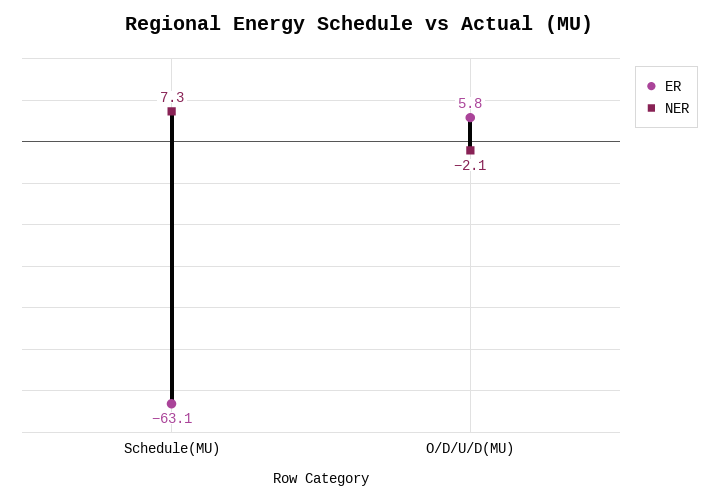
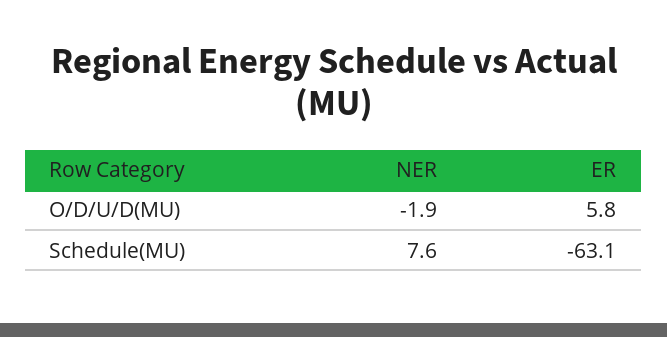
NER, Schedule(MU): 7.3 -> 7.6
NER, O/D/U/D(MU): -2.1 -> -1.9

